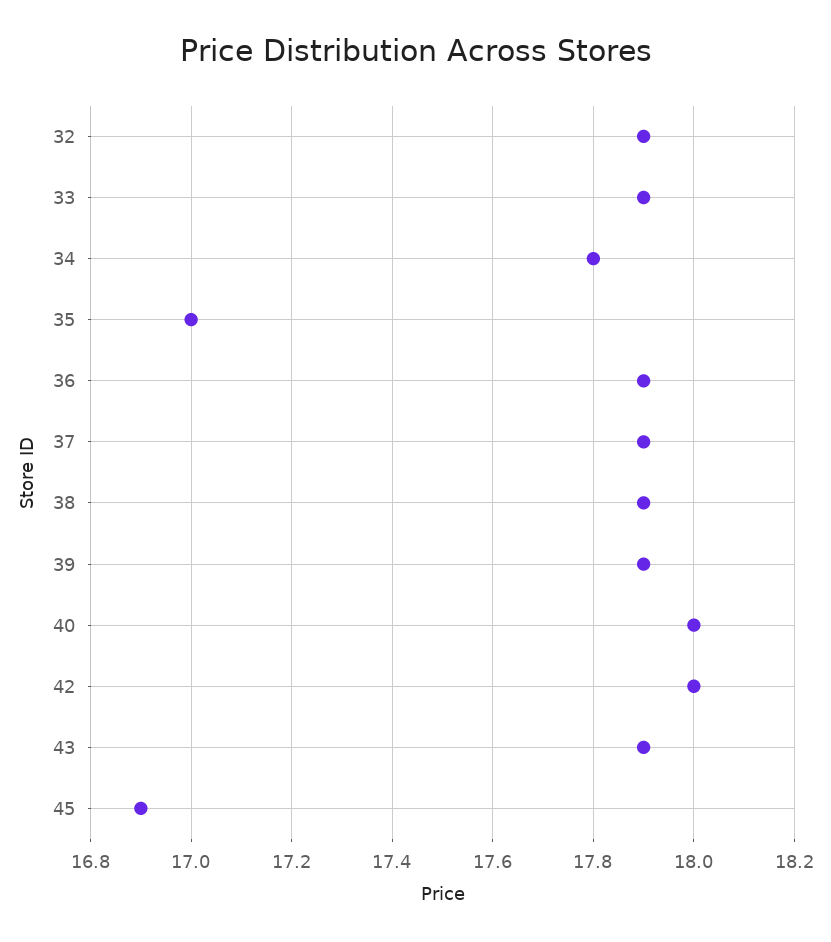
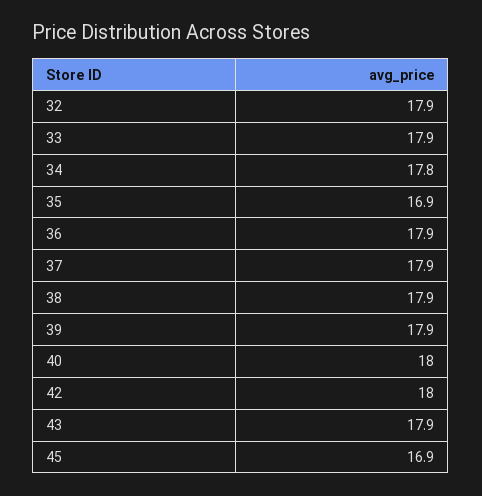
35: 17 -> 16.9

